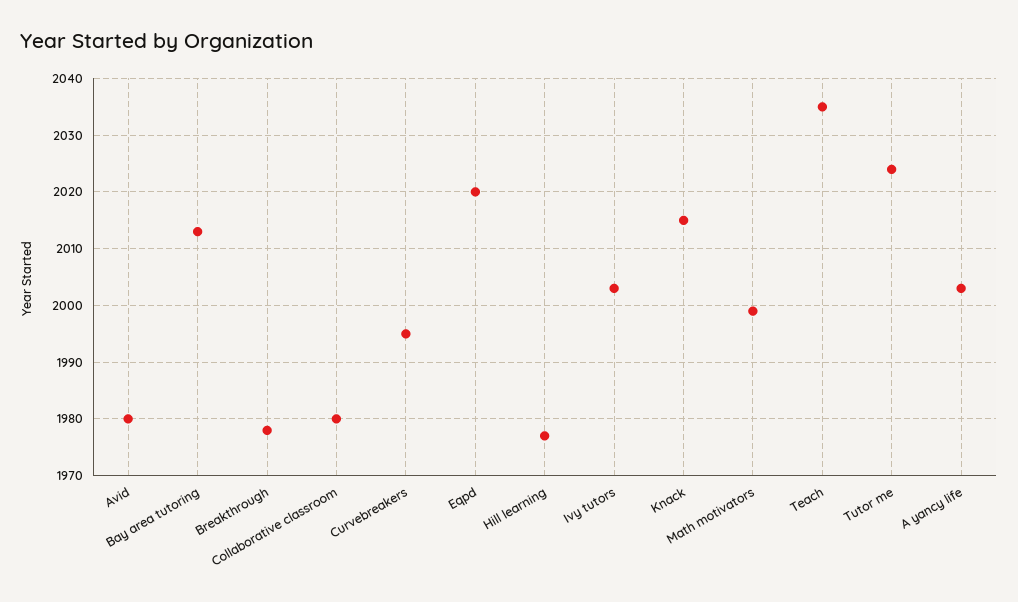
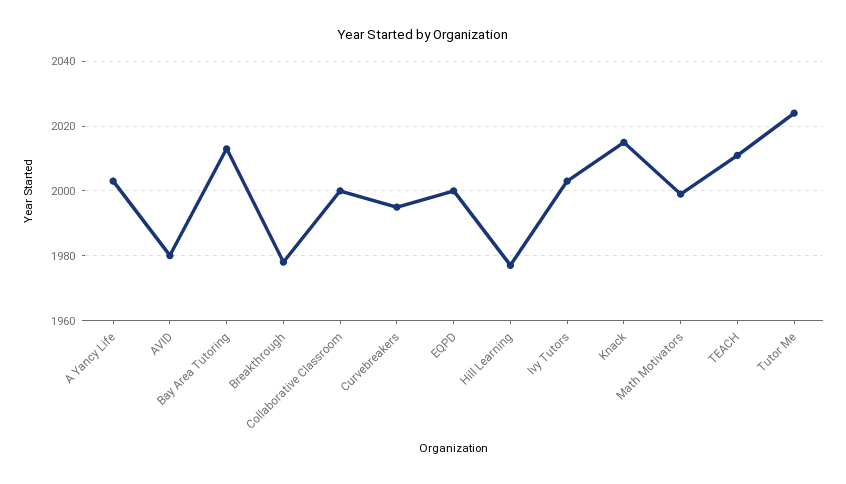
Collaborative classroom: 1980 -> 2000
Eqpd: 2020 -> 2000
Teach: 2035 -> 2010

